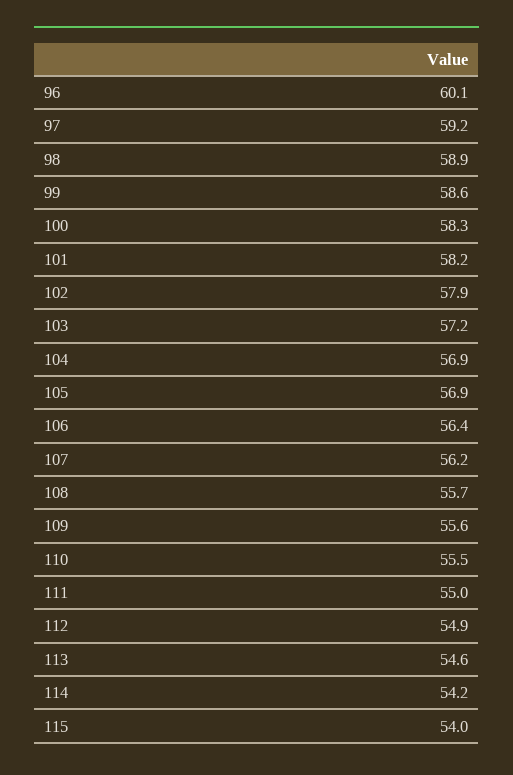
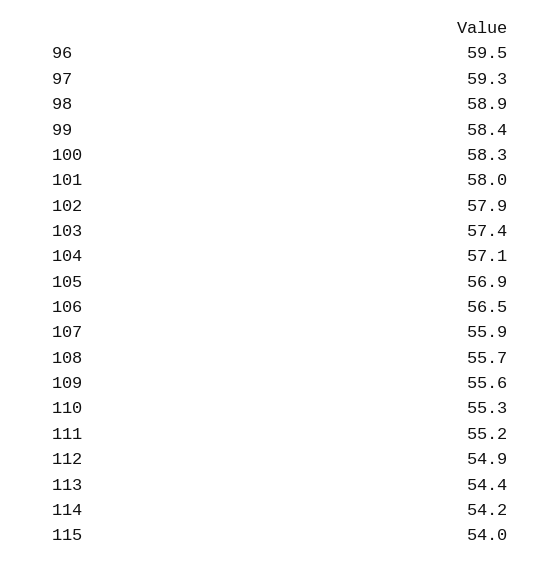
96: 60.1 -> 59.5
97: 59.2 -> 59.3
99: 58.6 -> 58.4
101: 58.2 -> 58
103: 57.2 -> 57.4
104: 56.9 -> 57.1
106: 56.4 -> 56.5
107: 56.2 -> 55.9
110: 55.5 -> 55.3
111: 55 -> 55.2
113: 54.6 -> 54.4

